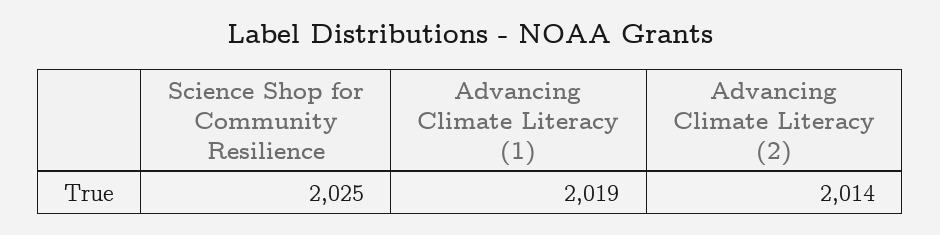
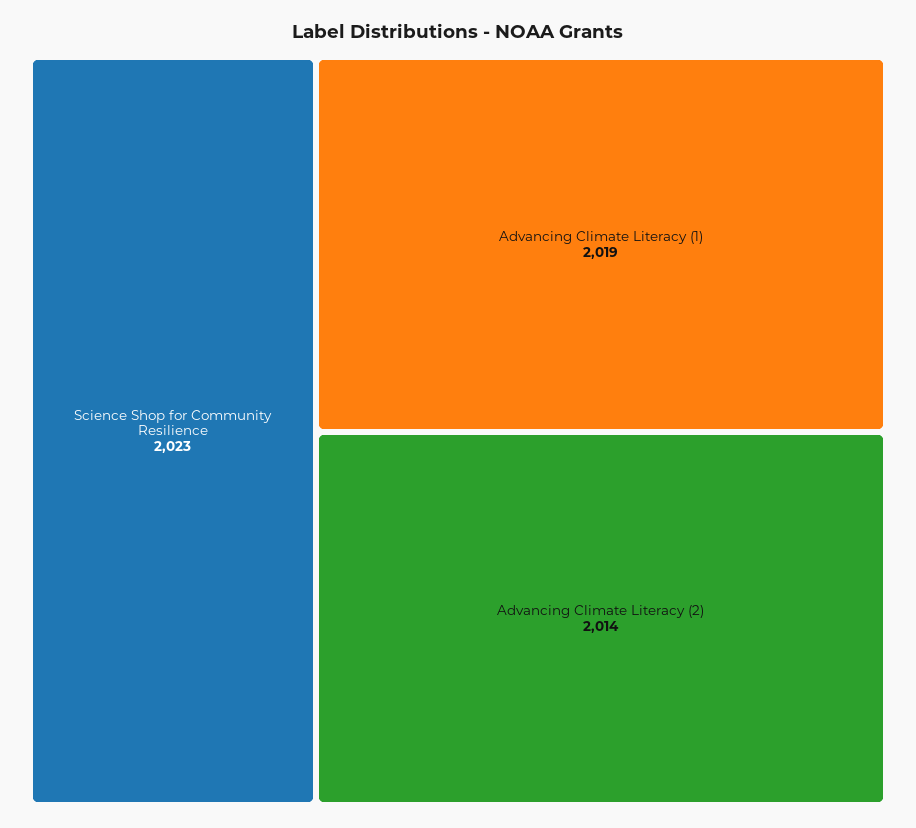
Science Shop for Community Resilience: 2025 -> 2023

